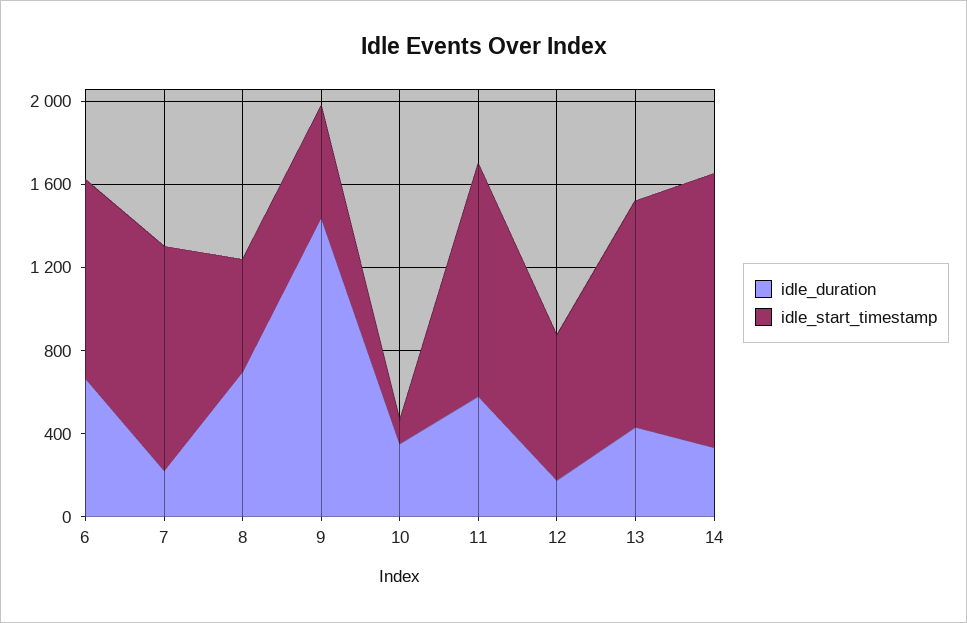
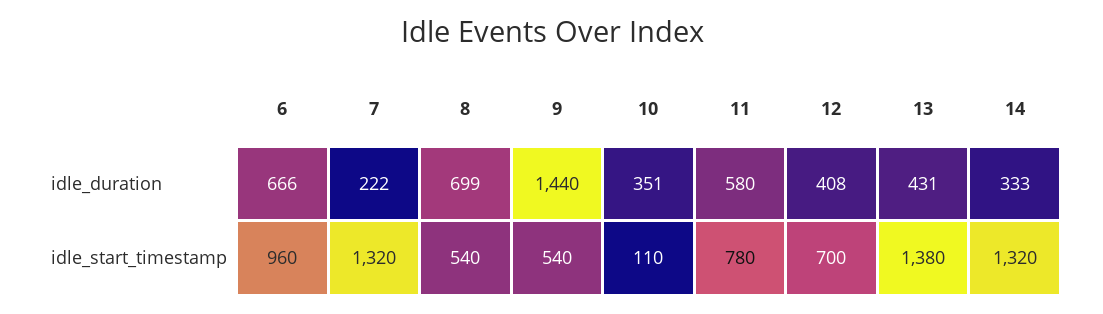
idle_start_timestamp, 7: 1100 -> 1320
idle_start_timestamp, 11: 1100 -> 780
idle_duration, 12: 200 -> 408
idle_start_timestamp, 13: 1100 -> 1380

